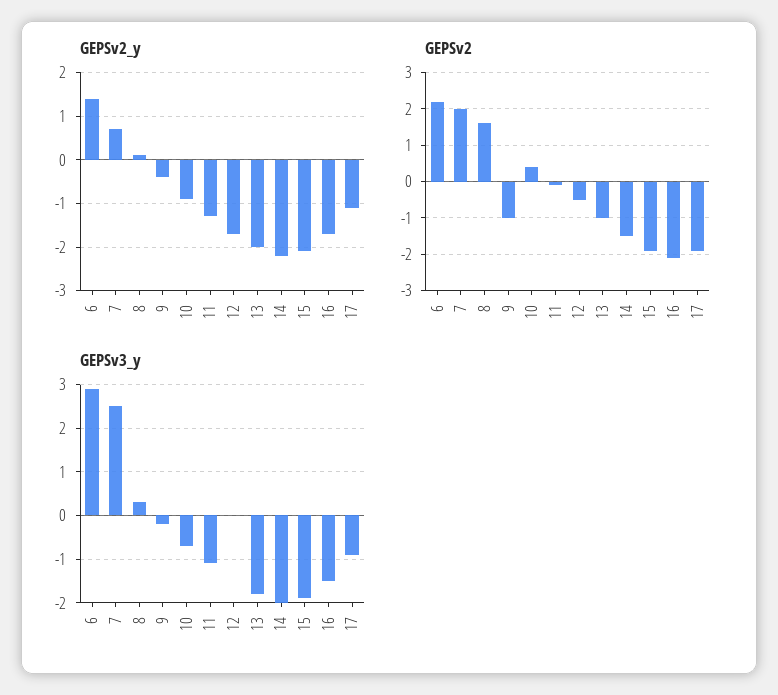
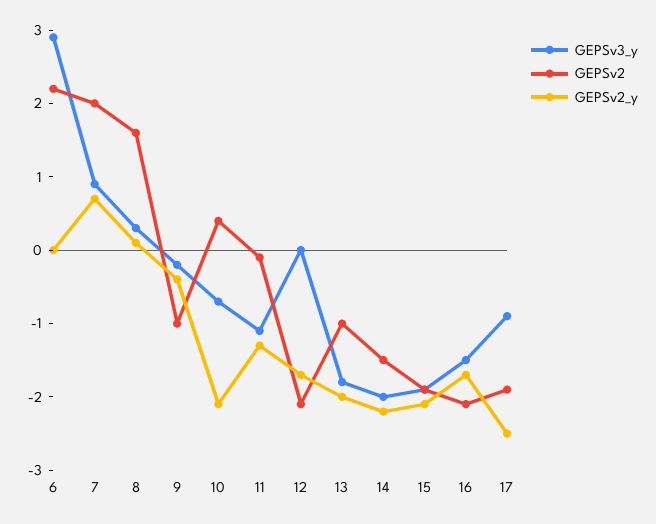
GEPSv2_y, 6: 1.5 -> 0
GEPSv2_y, 10: -1 -> -2
GEPSv2_y, 17: -1 -> -2.5
GEPSv2, 12: -0.5 -> -2
GEPSv3_y, 7: 2.5 -> 1

